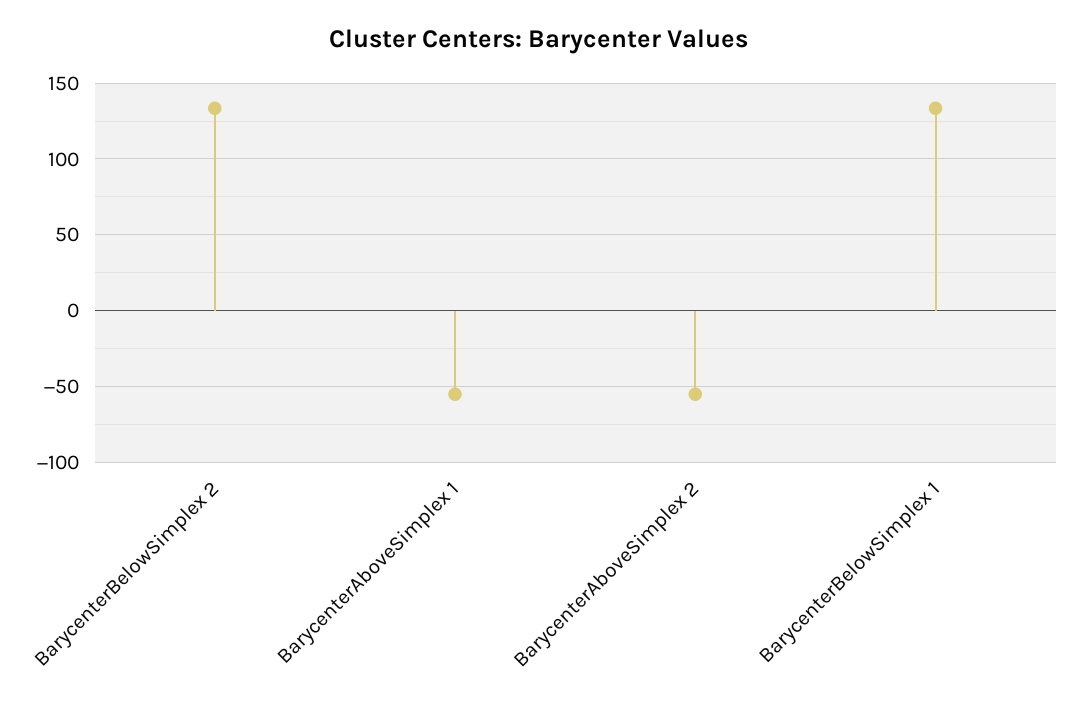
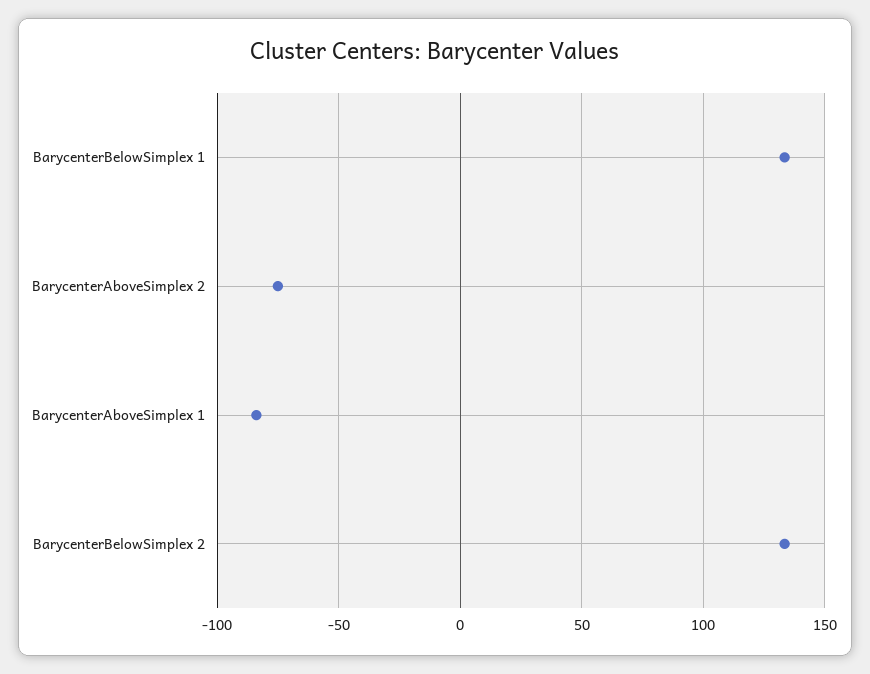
BarycenterAboveSimplex 1: -55 -> -85
BarycenterAboveSimplex 2: -55 -> -75

